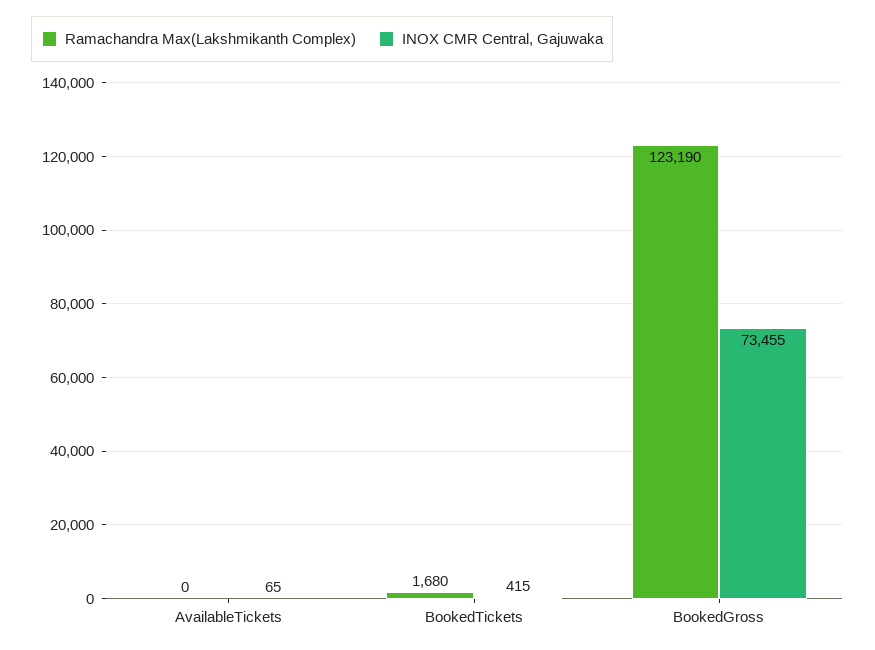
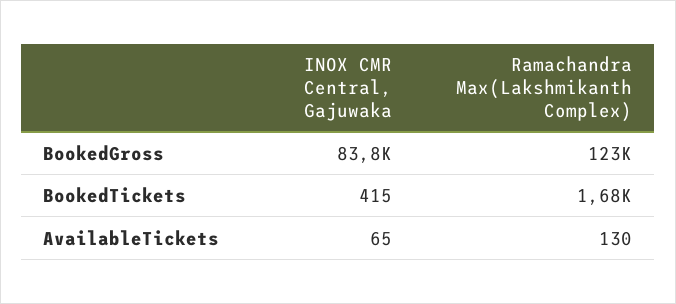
Ramachandra Max(Lakshmikanth Complex), AvailableTickets: 0 -> 130
INOX CMR Central, Gajuwaka, BookedGross: 73455 -> 83800

